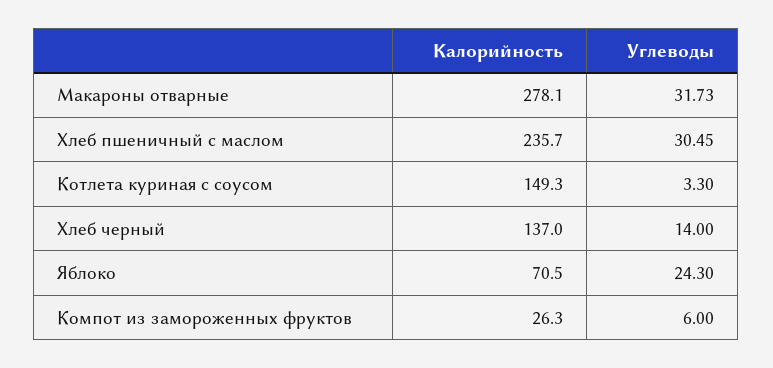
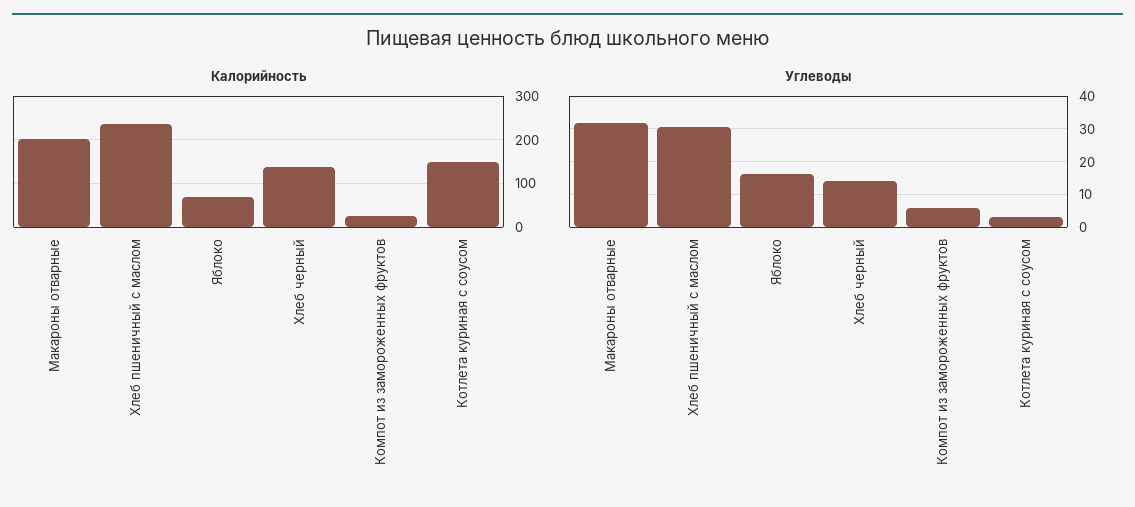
Калорийность, Макароны отварные: 278.1 -> 200
Углеводы, Яблоко: 24.3 -> 16

